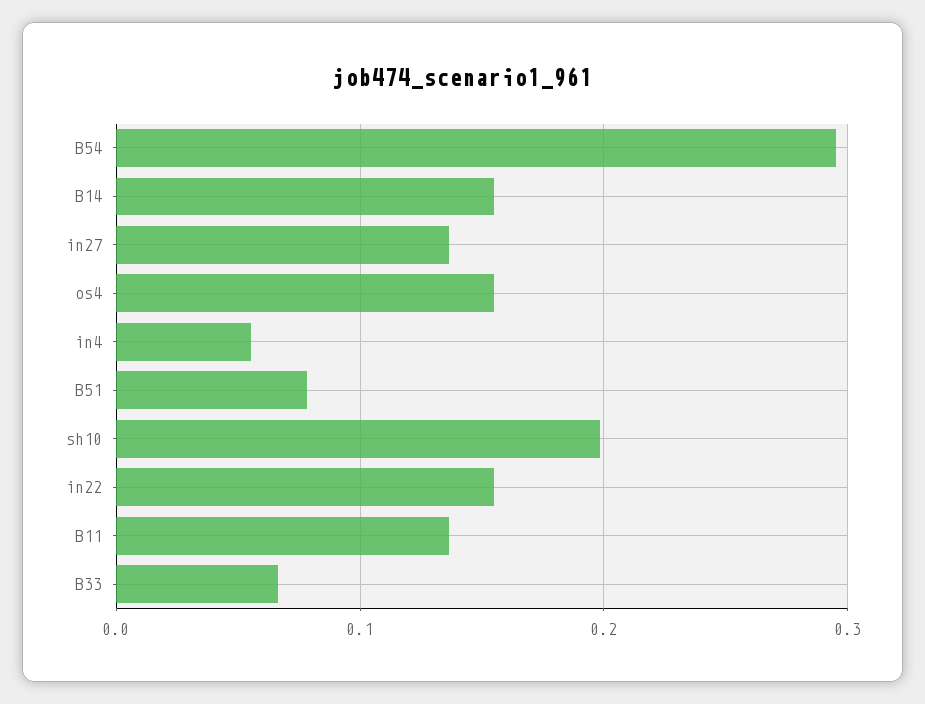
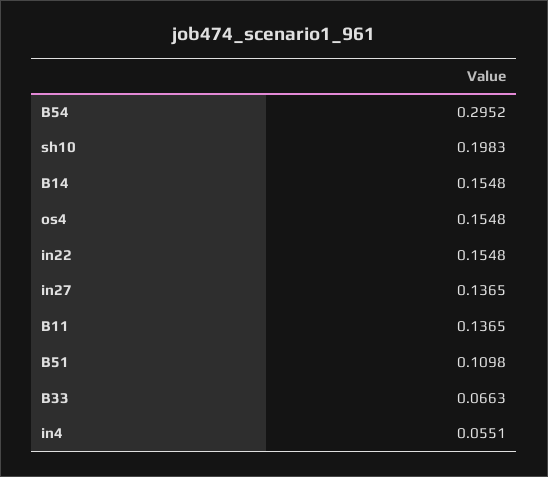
B51: 0.08 -> 0.1098

